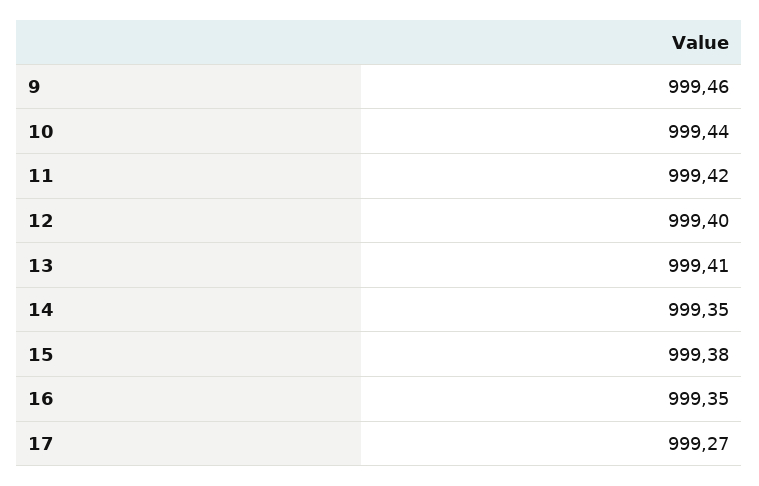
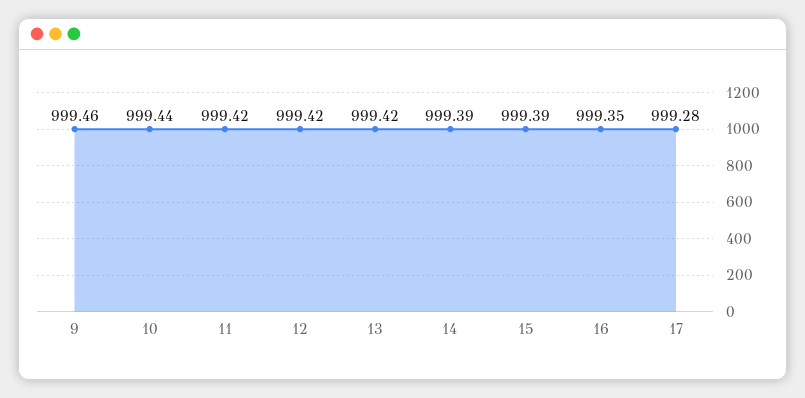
12: 999.4 -> 999.42
13: 999.41 -> 999.42
14: 999.35 -> 999.39
15: 999.38 -> 999.39
17: 999.27 -> 999.28

